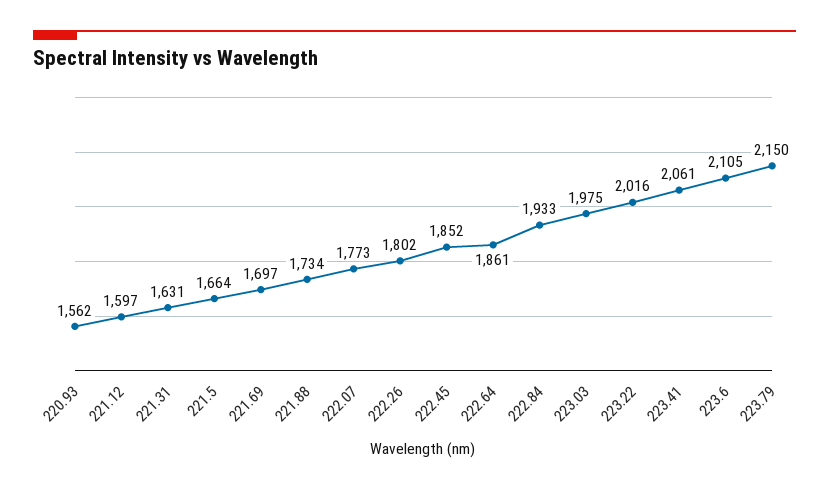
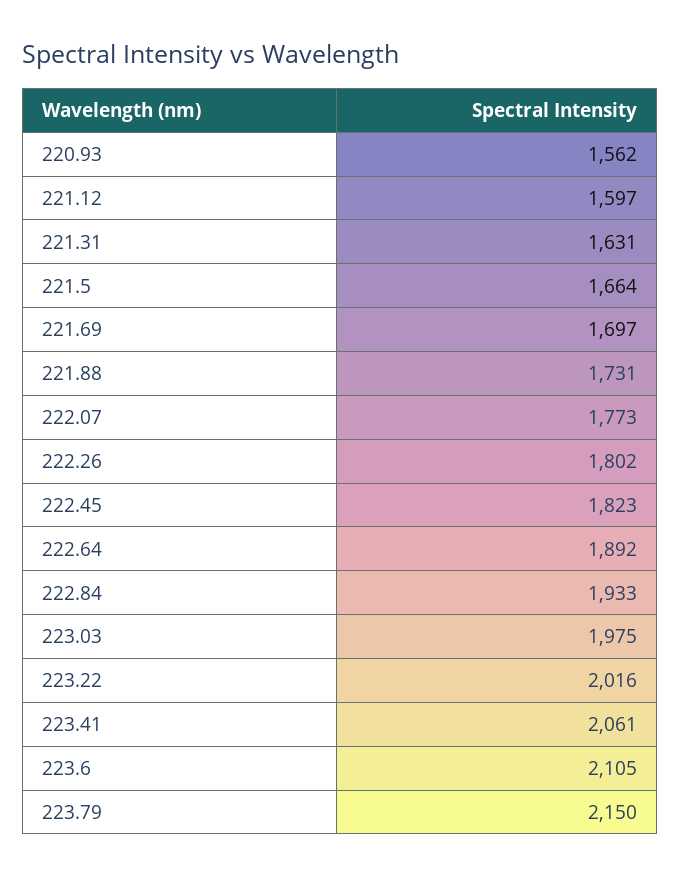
221.88: 1734 -> 1731
222.45: 1852 -> 1823
222.64: 1861 -> 1892

